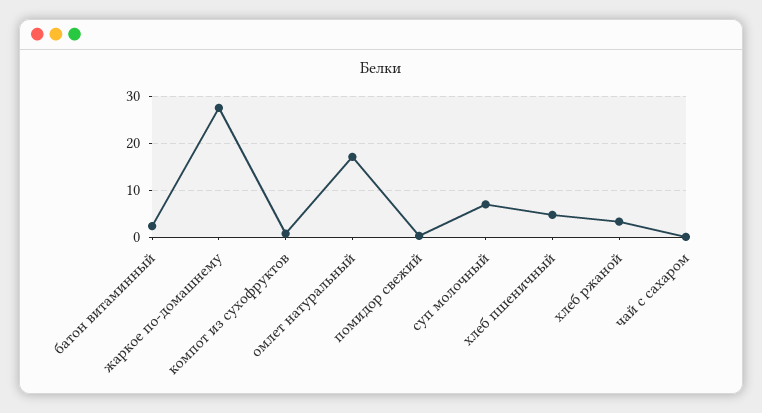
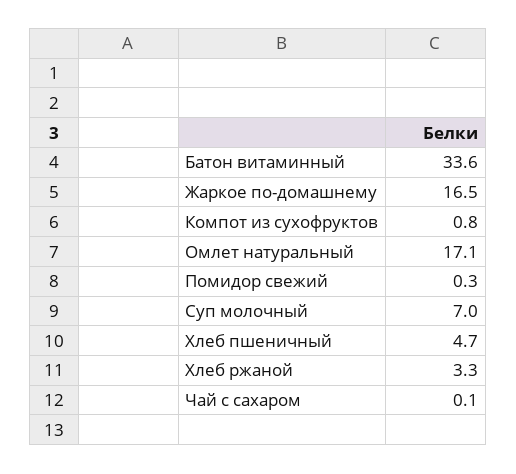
батон витаминный: 2 -> 33.6
жаркое по-домашнему: 28 -> 16.5

